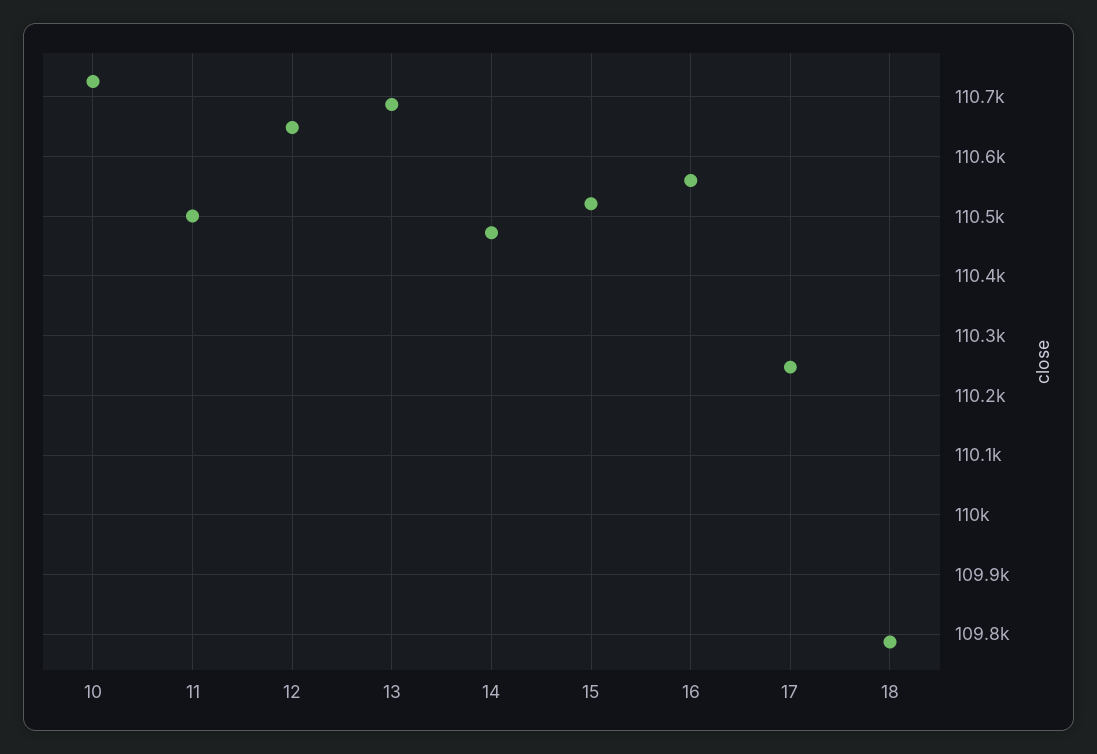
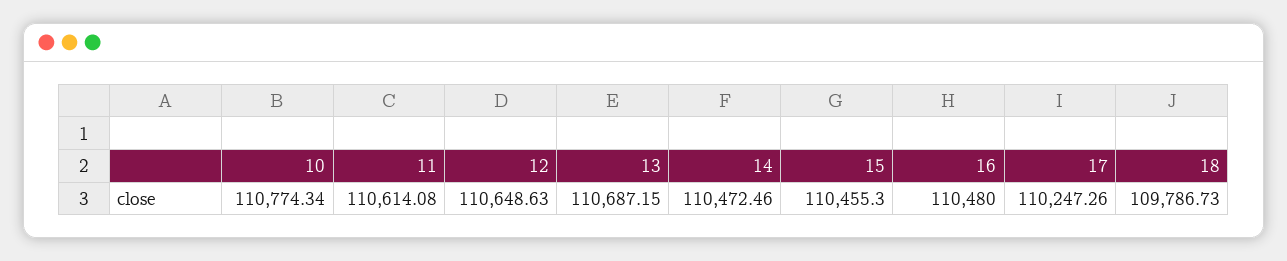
10: 110720 -> 110774.34
11: 110500 -> 110614.08
15: 110520 -> 110455.3
16: 110560 -> 110480

